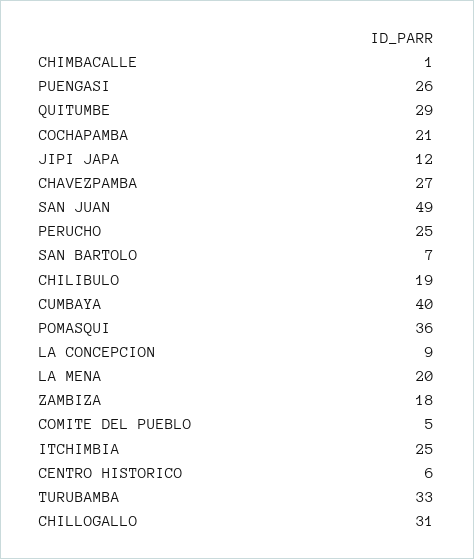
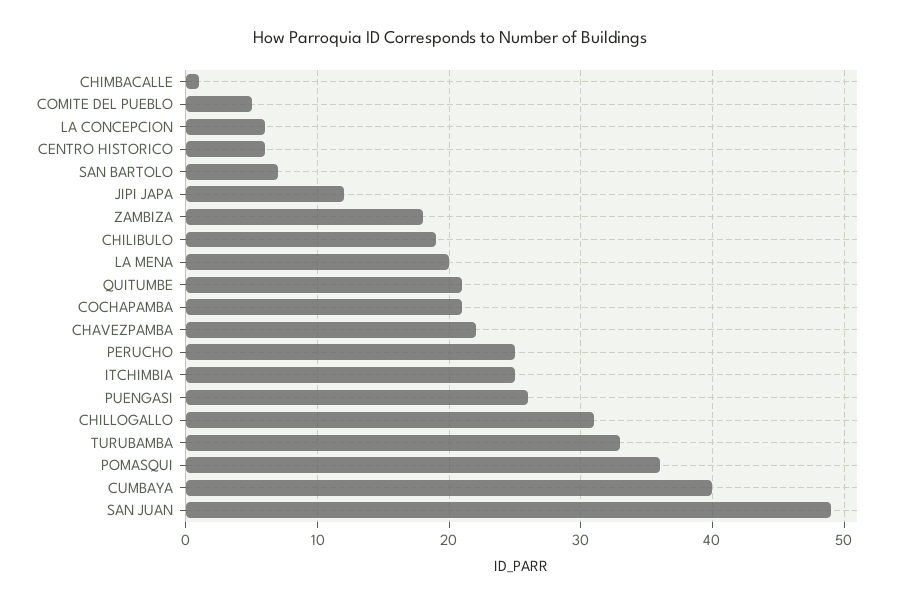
QUITUMBE: 29 -> 21
CHAVEZPAMBA: 27 -> 22
LA CONCEPCION: 9 -> 6

